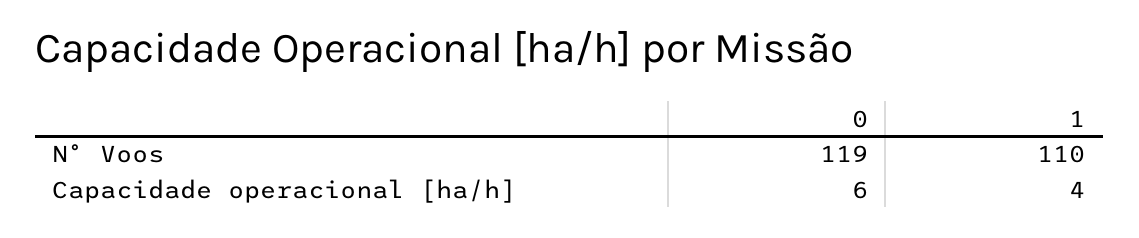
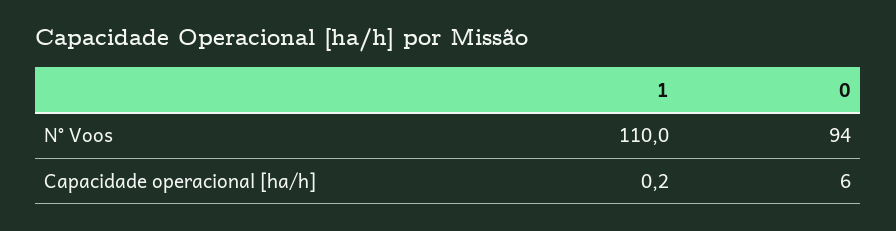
0, N° Voos: 119 -> 94
1, Capacidade operacional [ha/h]: 4 -> 0.2

